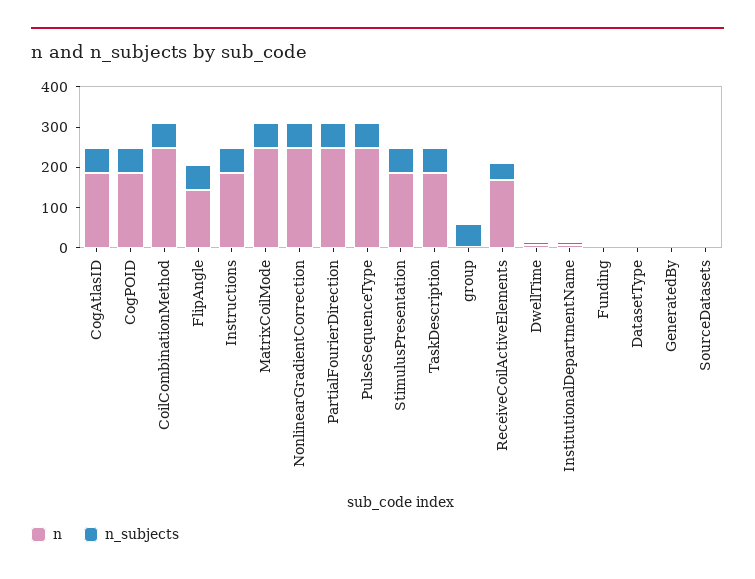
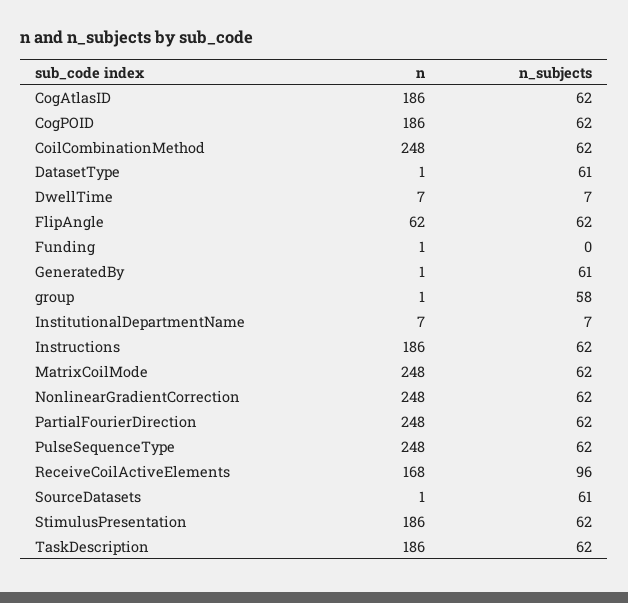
n, FlipAngle: 140 -> 62
n_subjects, ReceiveCoilActiveElements: 40 -> 96
n_subjects, DatasetType: 0 -> 61
n_subjects, GeneratedBy: 0 -> 61
n_subjects, SourceDatasets: 0 -> 61

